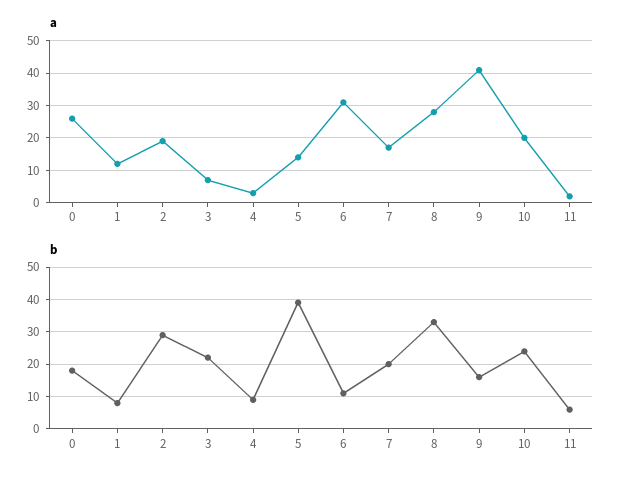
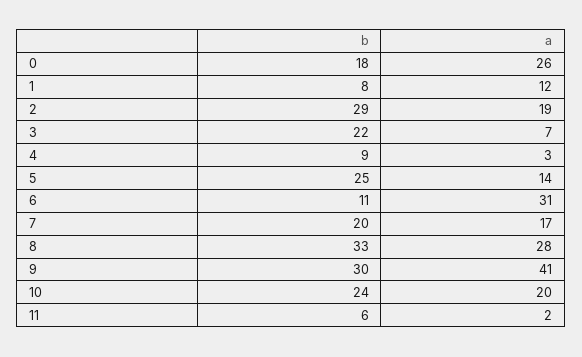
b, 5: 40 -> 25
b, 9: 15 -> 30

